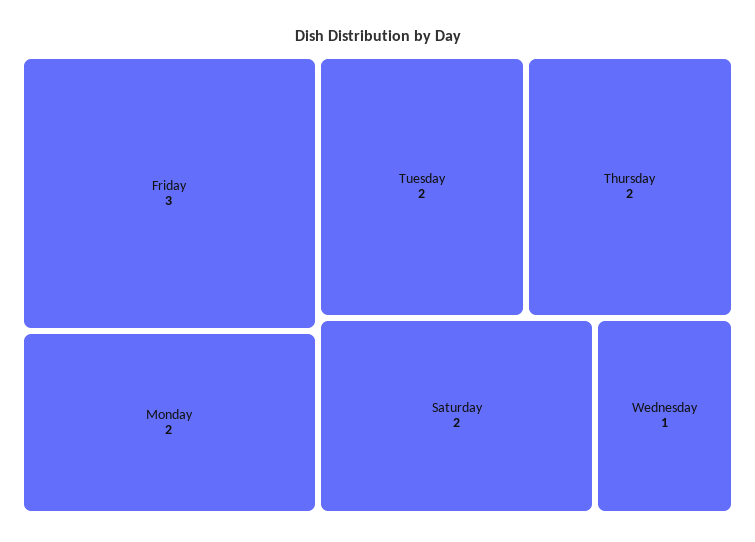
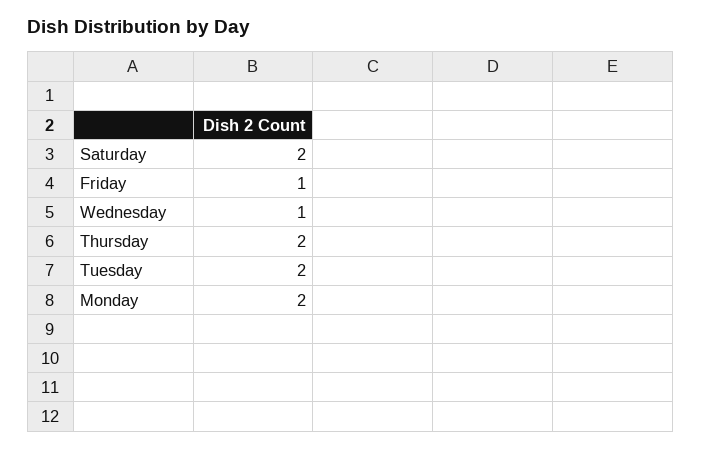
Friday: 3 -> 1

